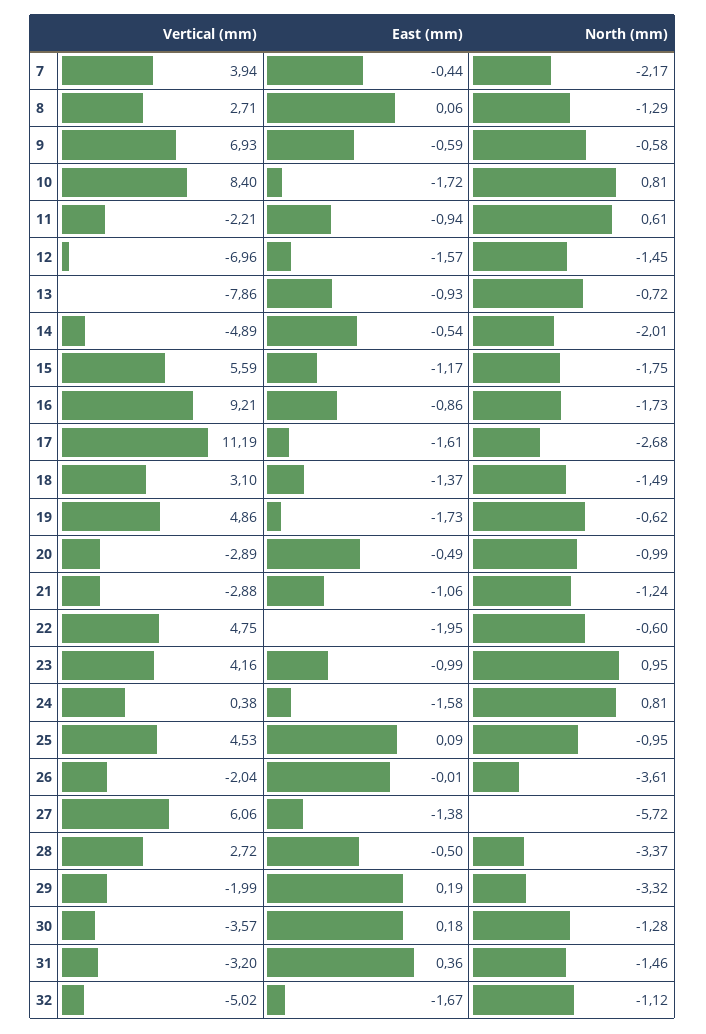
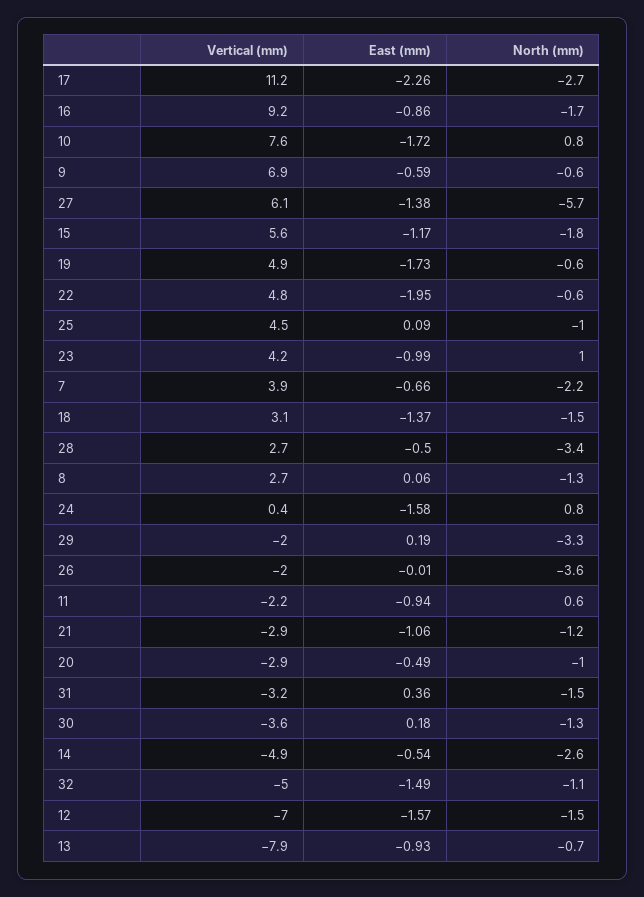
East (mm), 7: -0.44 -> -0.66
Vertical (mm), 10: 8.4 -> 7.6
North (mm), 14: -2.01 -> -2.6
East (mm), 17: -1.61 -> -2.26
East (mm), 32: -1.67 -> -1.49

